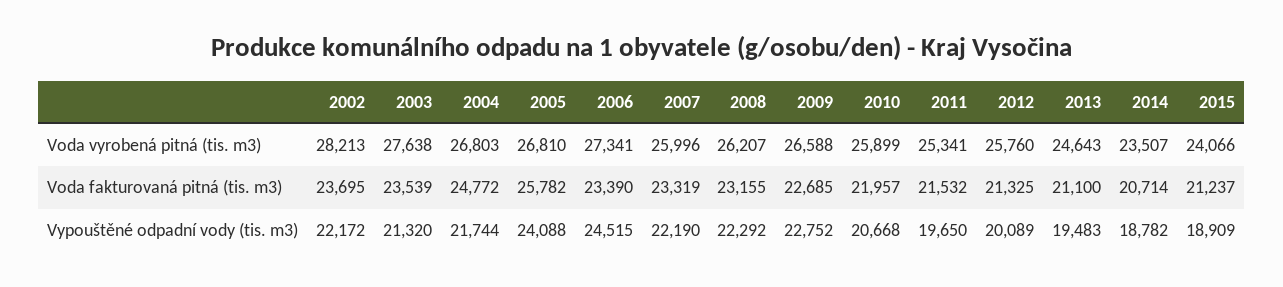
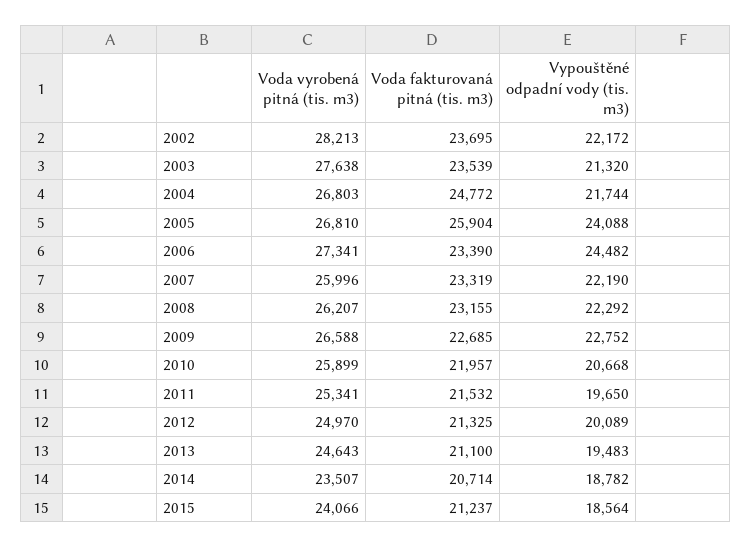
2012, Voda vyrobená pitná (tis. m3): 25760 -> 24970
2005, Voda fakturovaná pitná (tis. m3): 25782 -> 25904
2006, Vypouštěné odpadní vody (tis. m3): 24515 -> 24482
2015, Vypouštěné odpadní vody (tis. m3): 18909 -> 18564

